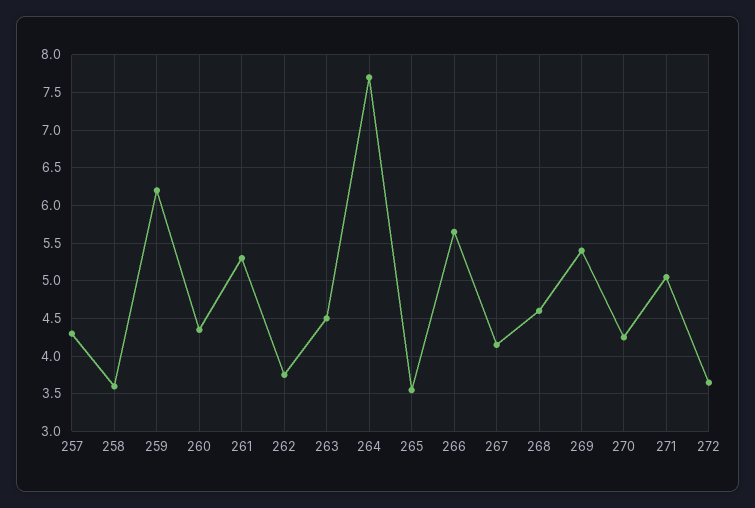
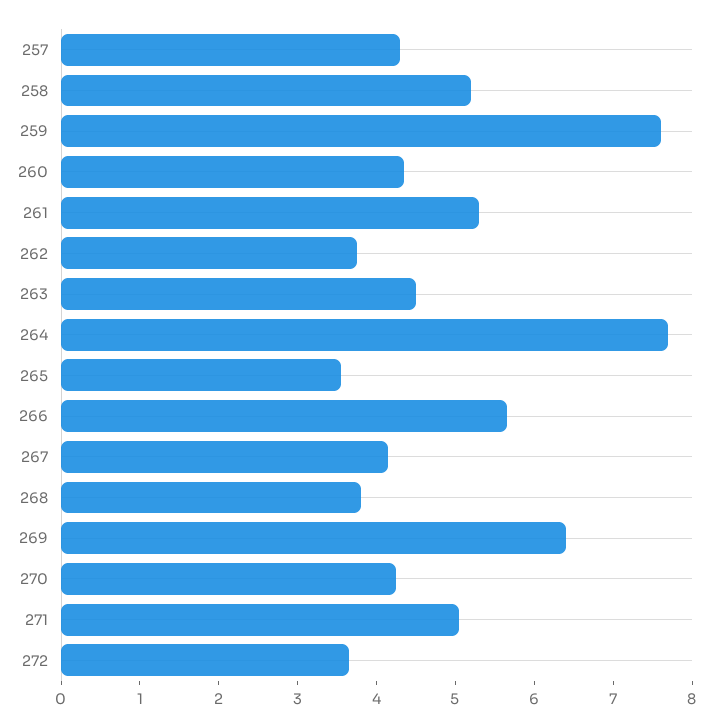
258: 3.6 -> 5.2
259: 6.2 -> 7.6
268: 4.6 -> 3.8
269: 5.4 -> 6.4

